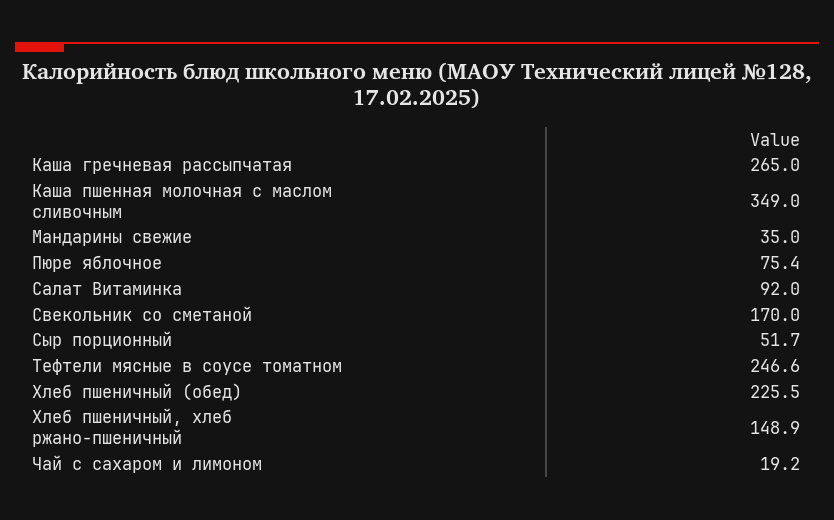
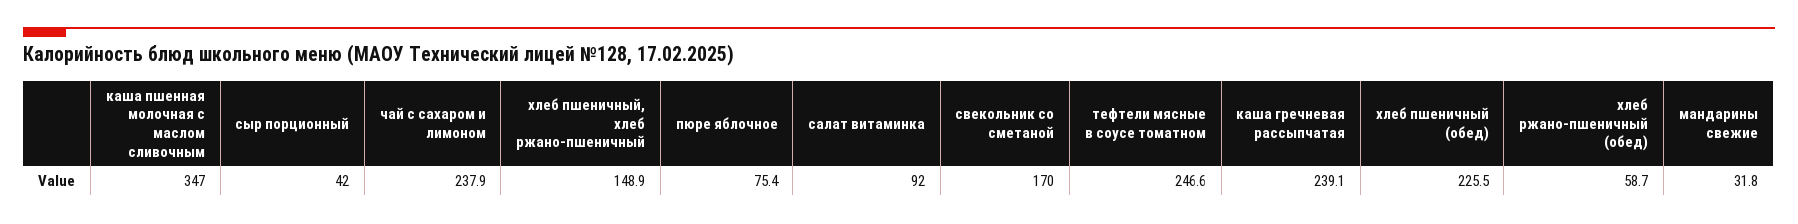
Каша гречневая рассыпчатая: 265 -> 239.1
Каша пшенная молочная с маслом сливочным: 349 -> 347
Мандарины свежие: 35 -> 31.8
Сыр порционный: 51.7 -> 42
Чай с сахаром и лимоном: 19.2 -> 237.9
хлеб ржано-пшеничный (обед): none -> 58.7

